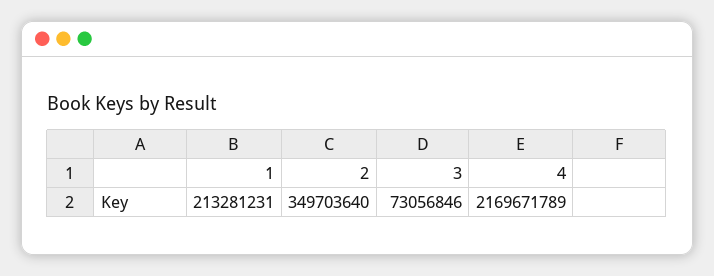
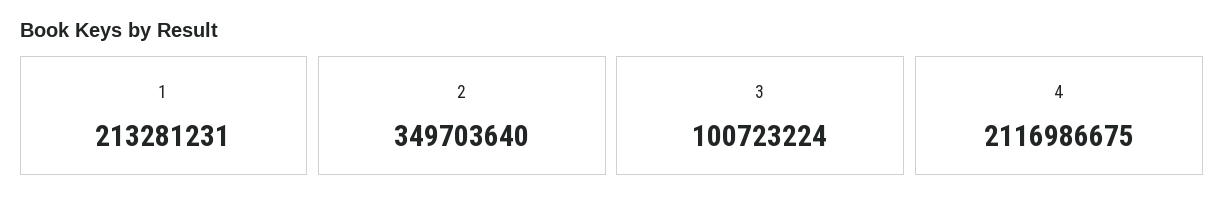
3: 73056846 -> 100723224
4: 2169671789 -> 2116986675

